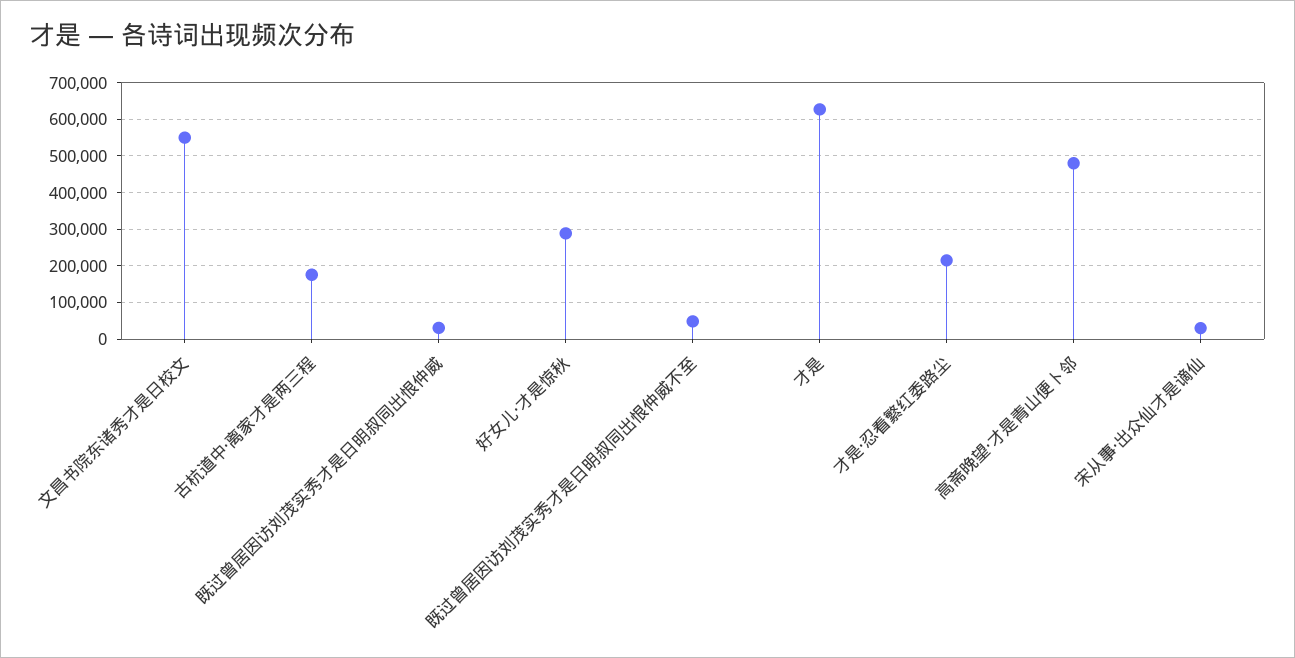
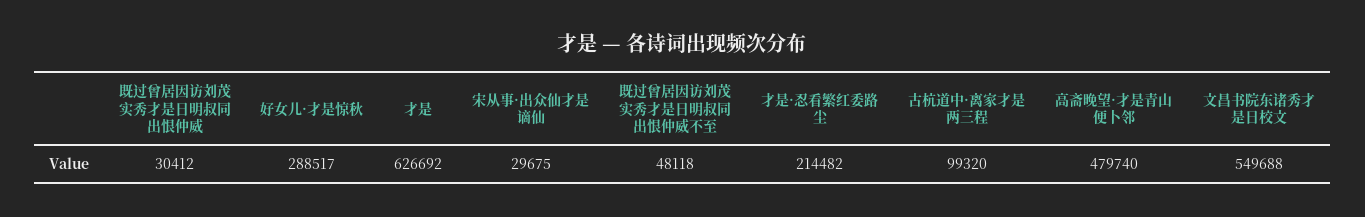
古杭道中·离家才是两三程: 180000 -> 99320

